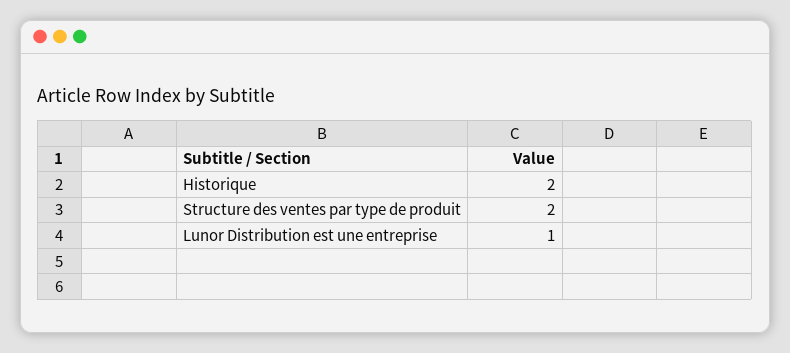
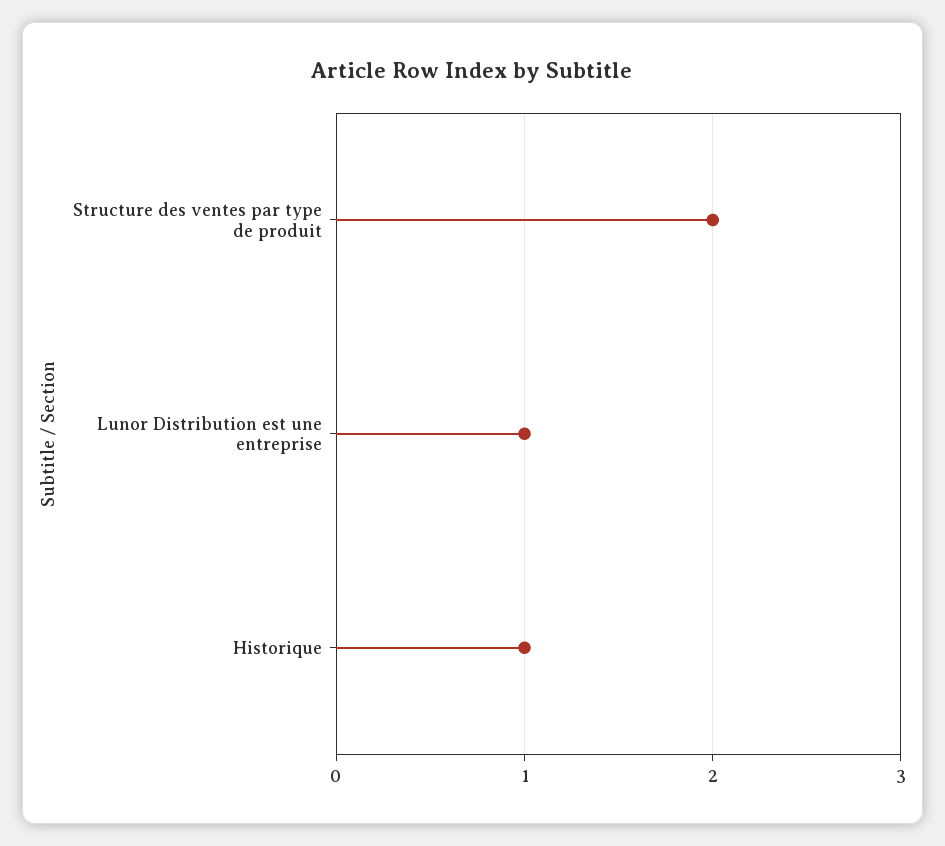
Historique: 2 -> 1

